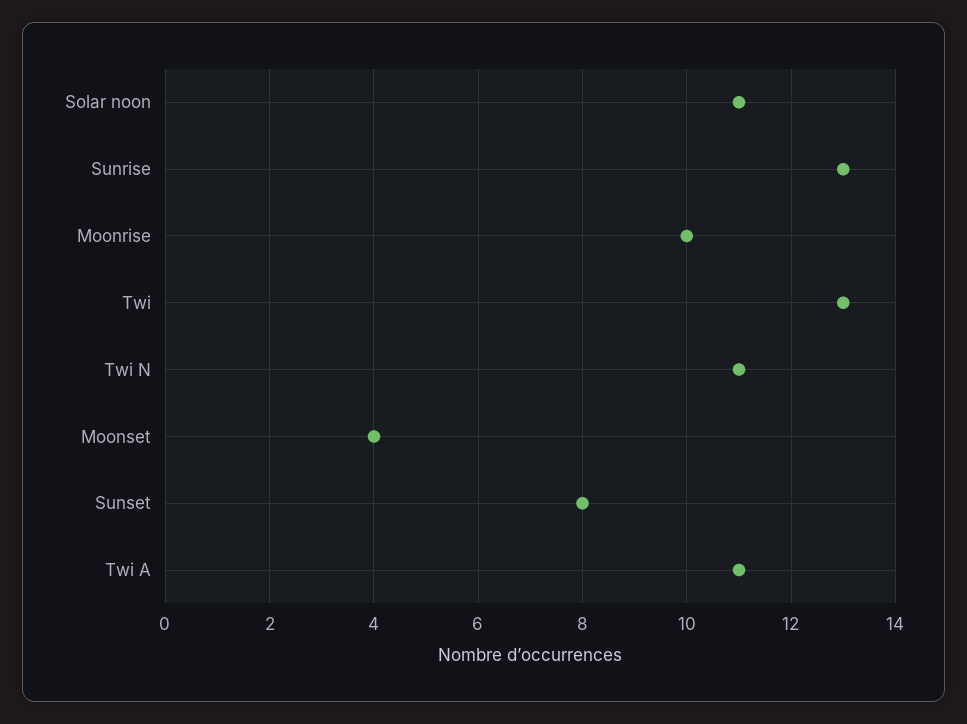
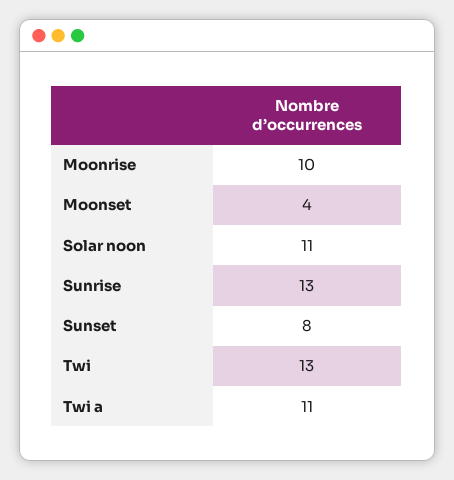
Twi N: 11 -> none

